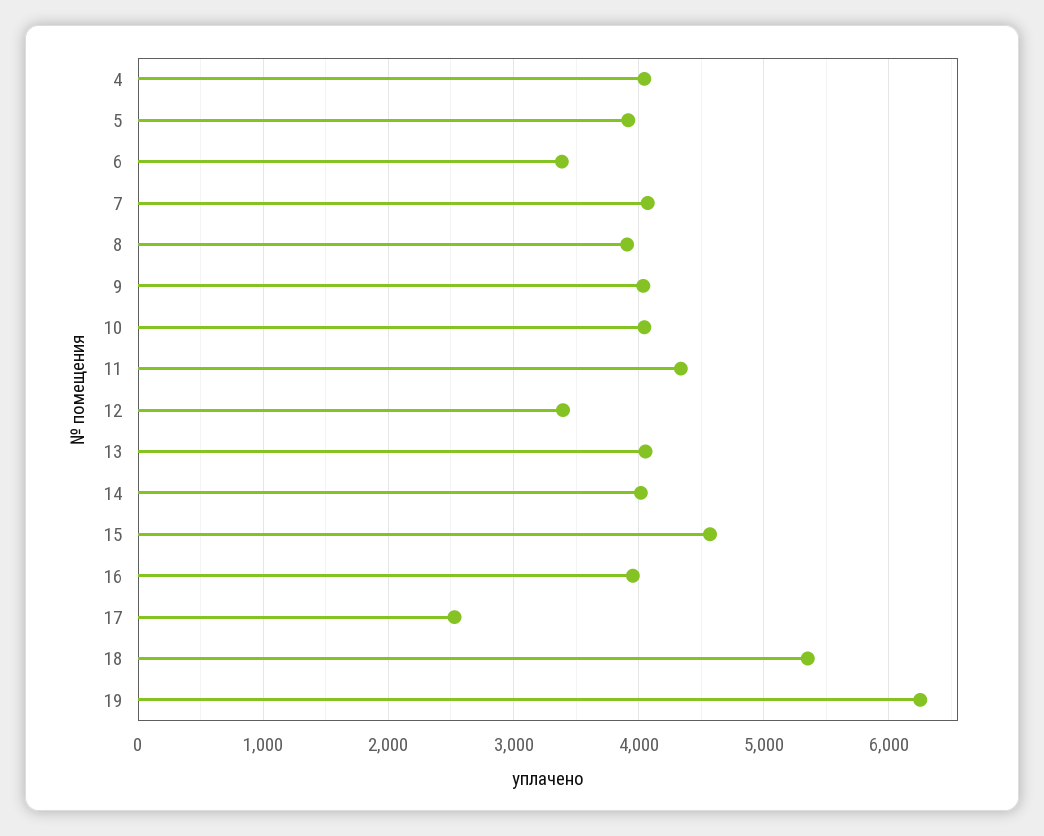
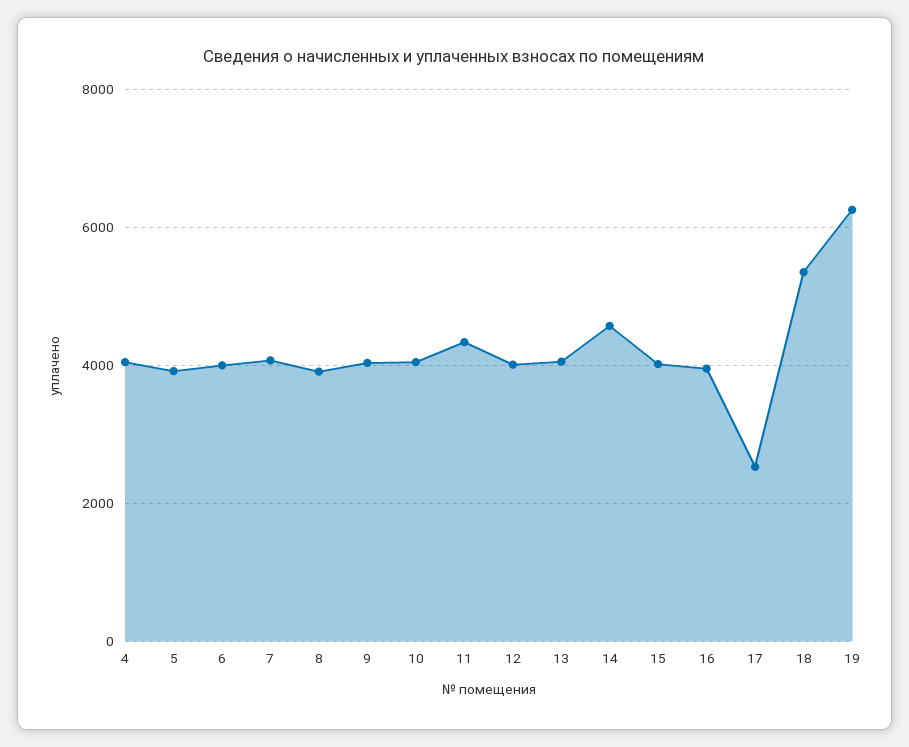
6: 3400 -> 4000
12: 3400 -> 4000
14: 4000 -> 4600
15: 4600 -> 4000

